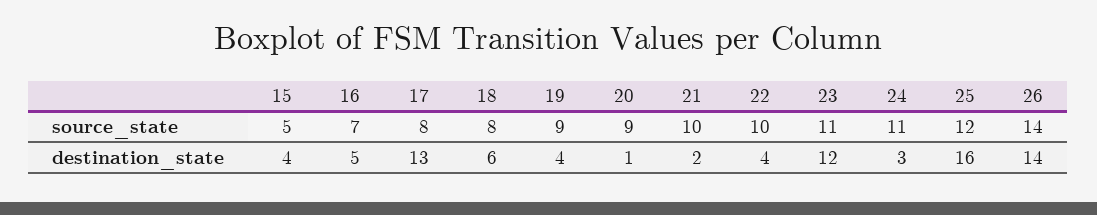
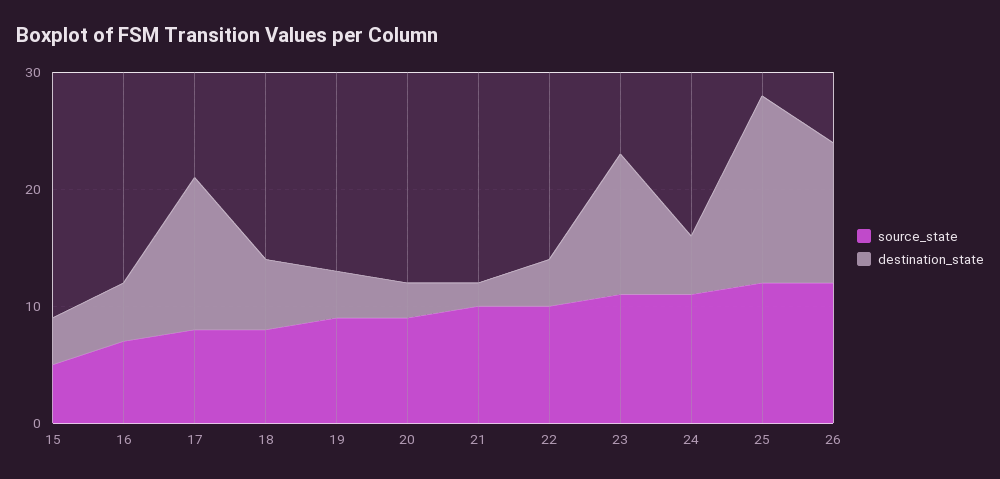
source_state, 26: 14 -> 12
destination_state, 20: 1 -> 3
destination_state, 24: 3 -> 5
destination_state, 26: 14 -> 12

